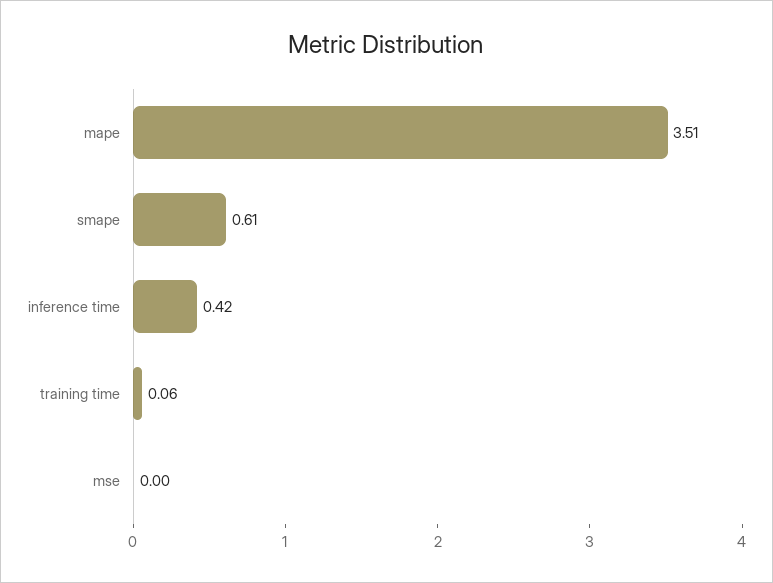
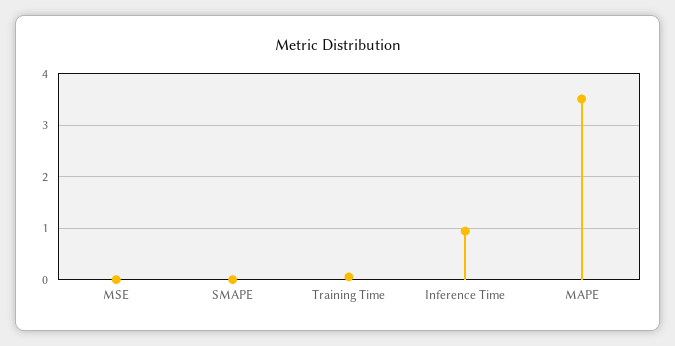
smape: 0.61 -> 0
inference time: 0.42 -> 1

